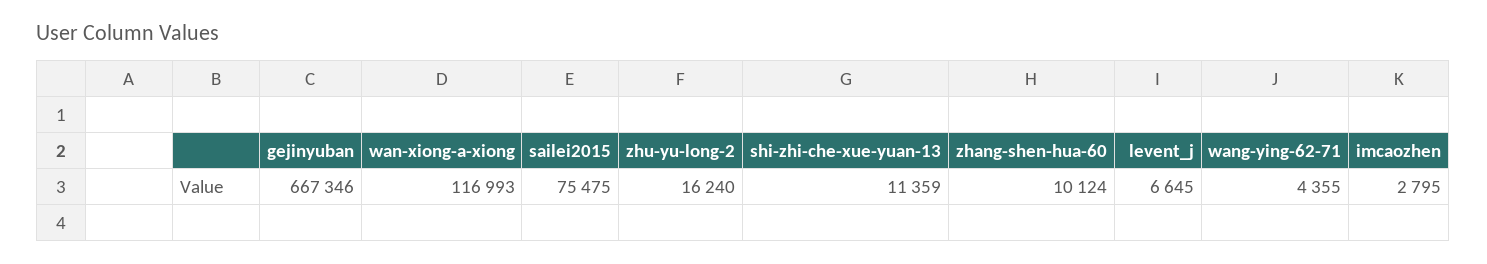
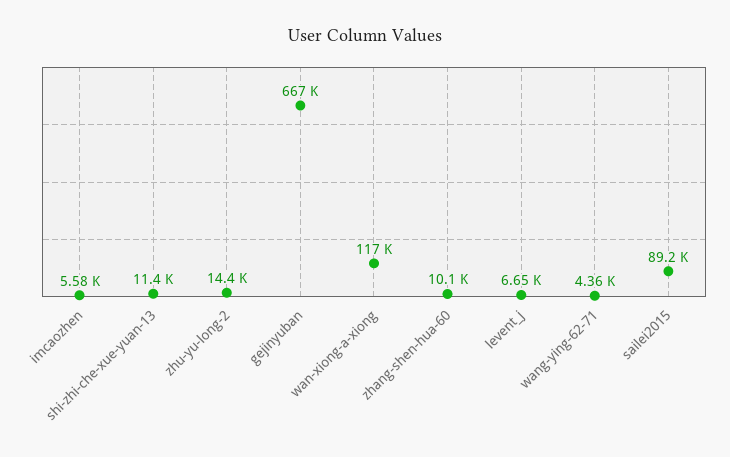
sailei2015: 75475 -> 89200
zhu-yu-long-2: 16240 -> 14400
imcaozhen: 2795 -> 5580

